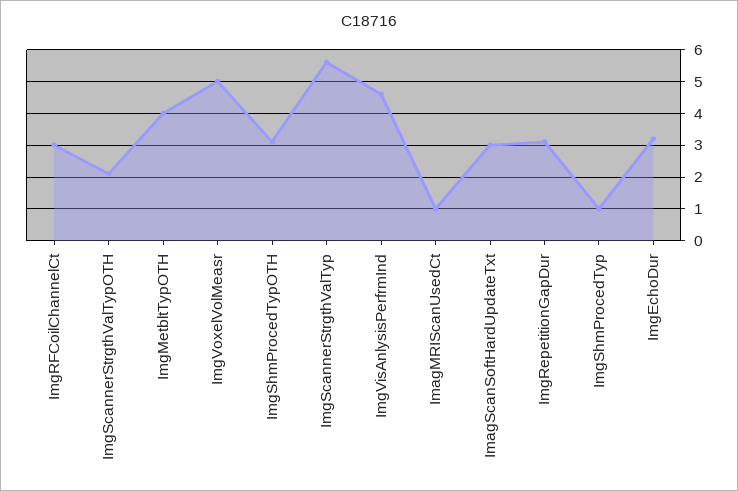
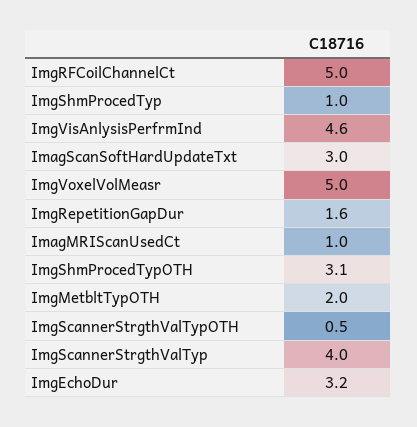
ImgRFCoilChannelCt: 3 -> 5
ImgScannerStrgthValTypOTH: 2 -> 0.5
ImgMetbltTypOTH: 4 -> 2
ImgScannerStrgthValTyp: 5.5 -> 4
ImgRepetitionGapDur: 3 -> 1.6

